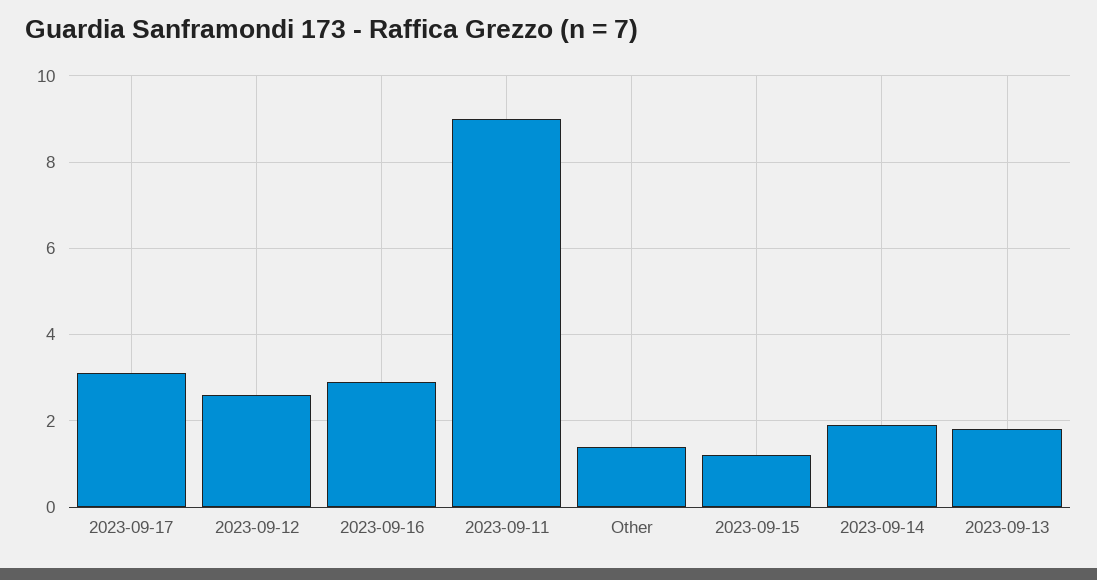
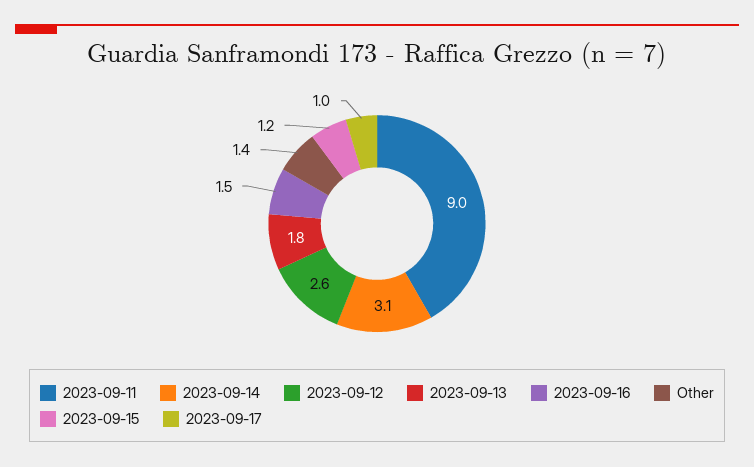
2023-09-17: 3 -> 1
2023-09-16: 3 -> 1.5
2023-09-14: 2 -> 3.1

